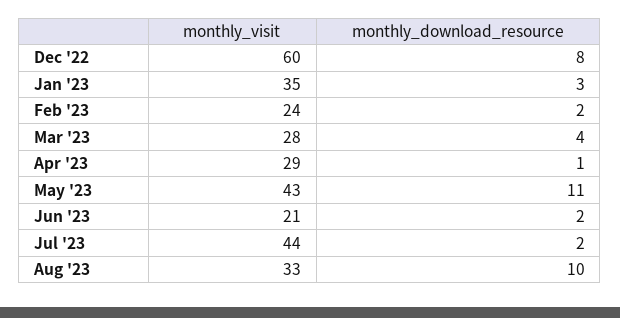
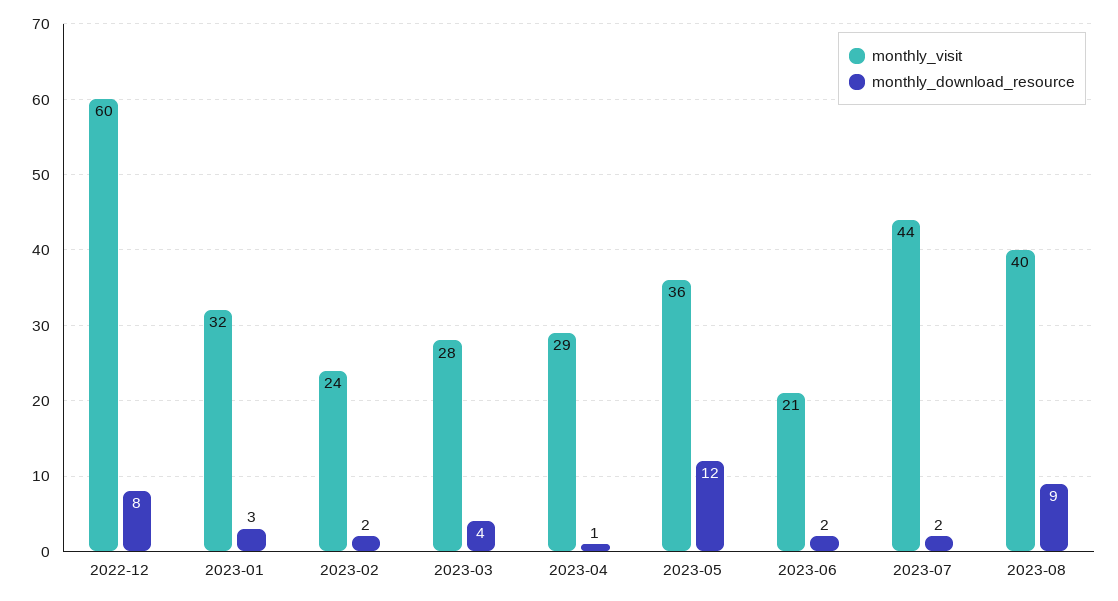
monthly_visit, Jan '23: 35 -> 32
monthly_visit, May '23: 43 -> 36
monthly_download_resource, May '23: 11 -> 12
monthly_visit, Aug '23: 33 -> 40
monthly_download_resource, Aug '23: 10 -> 9

